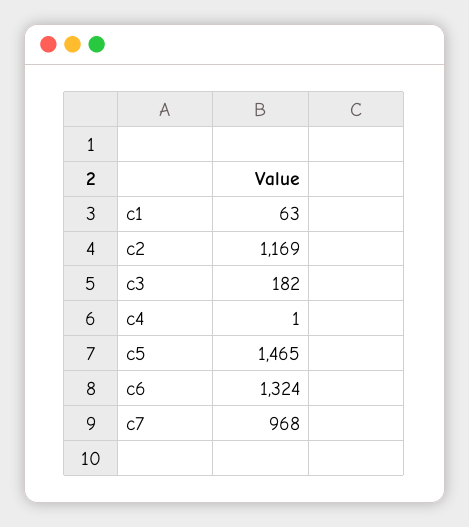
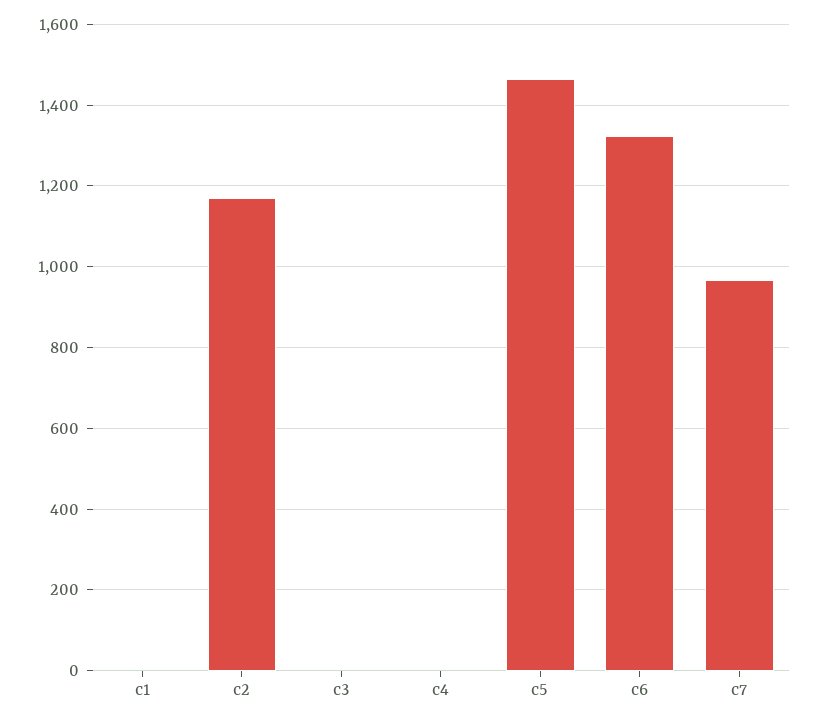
c1: 63 -> 0
c3: 182 -> 0

